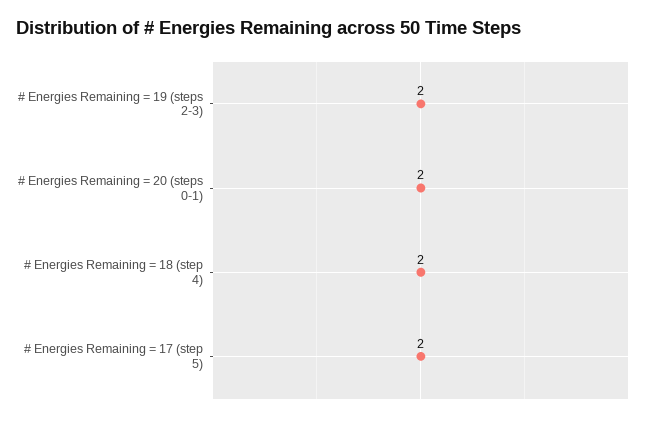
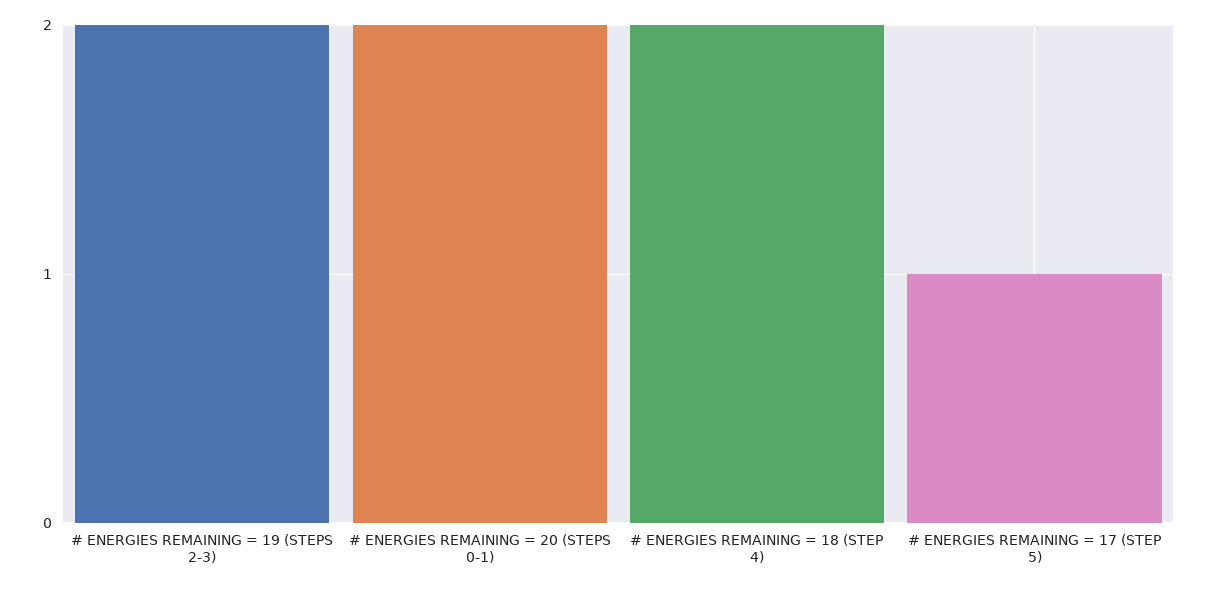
# Energies Remaining = 17 (step 5): 2 -> 1

